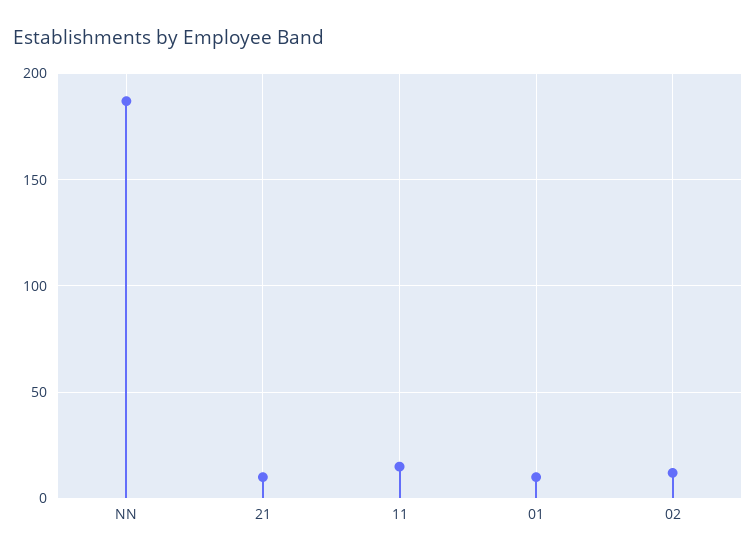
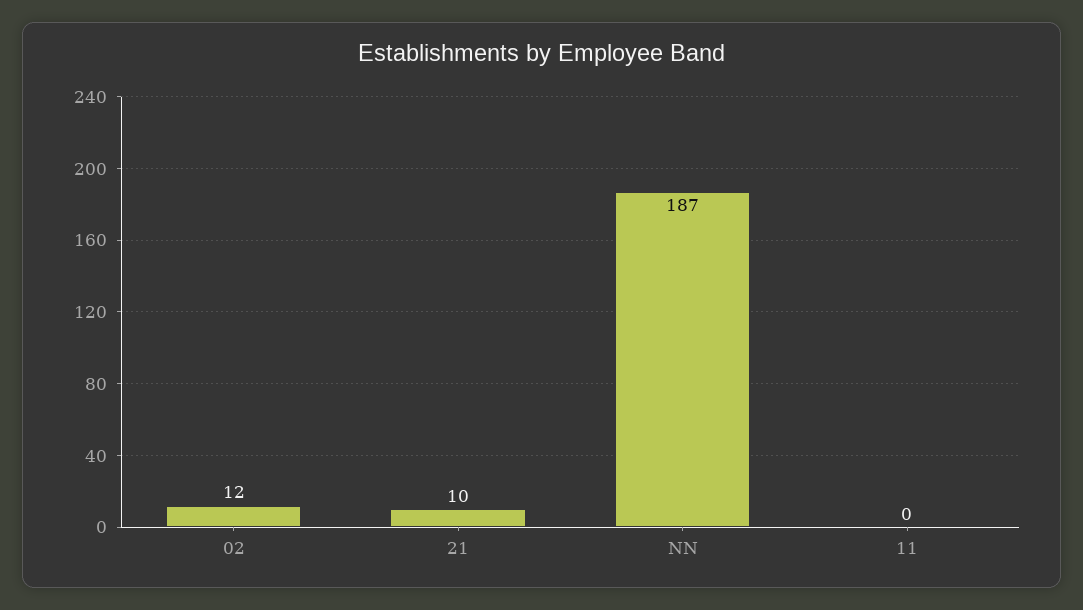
11: 15 -> 0
01: 10 -> none

